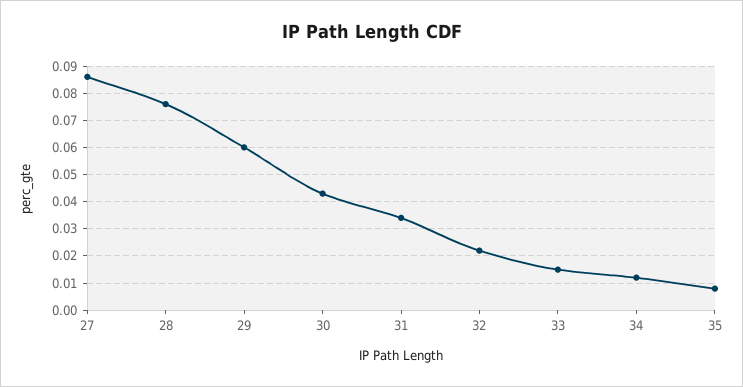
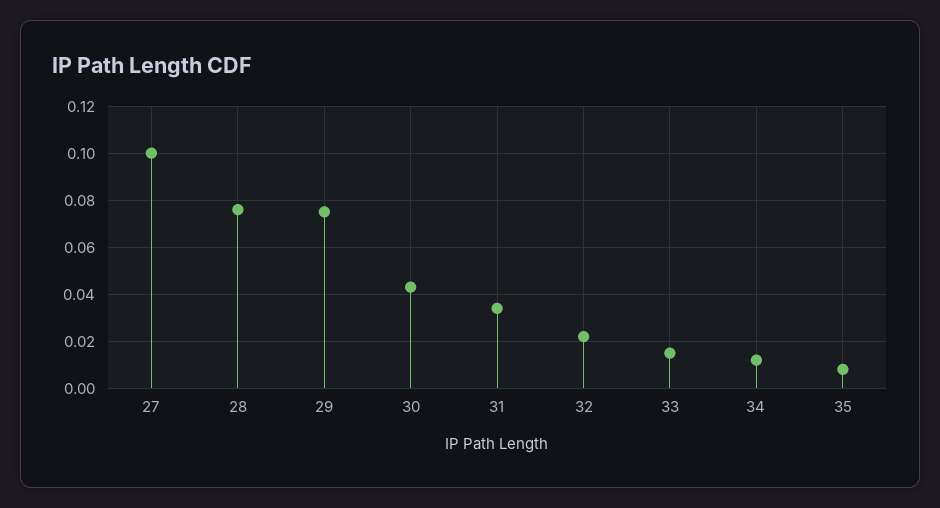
27: 0.085 -> 0.1
29: 0.06 -> 0.075

